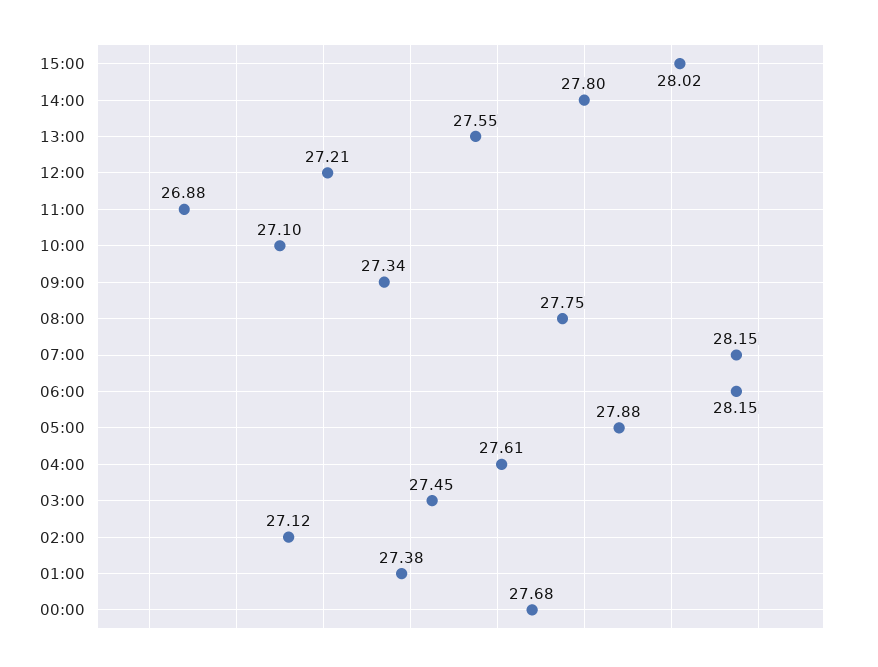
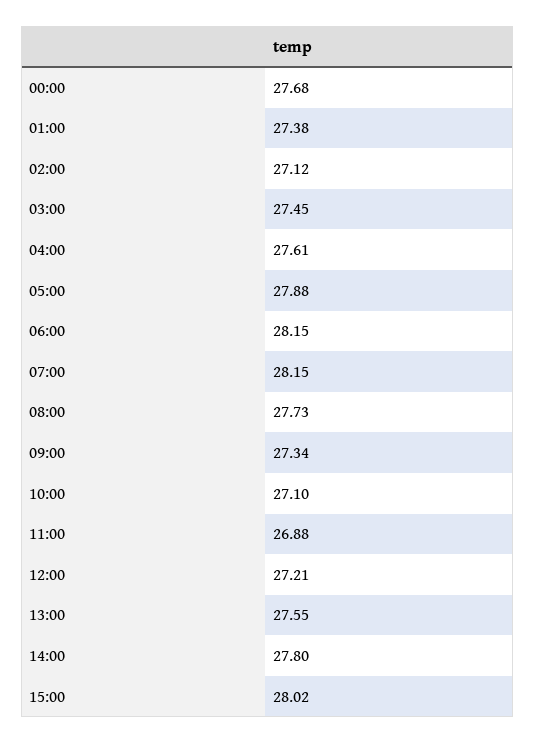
08:00: 27.75 -> 27.73

